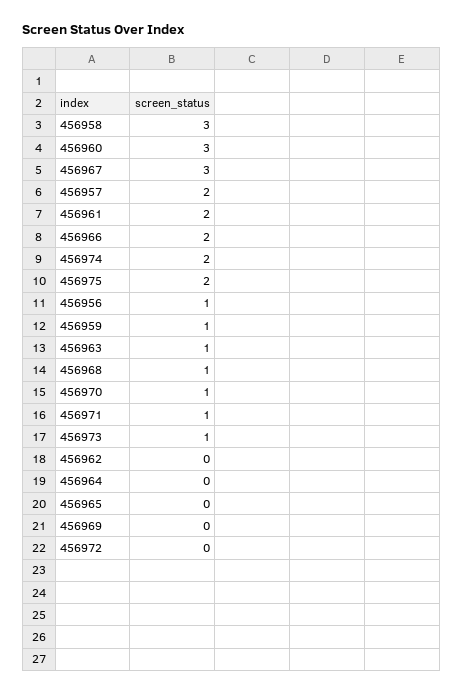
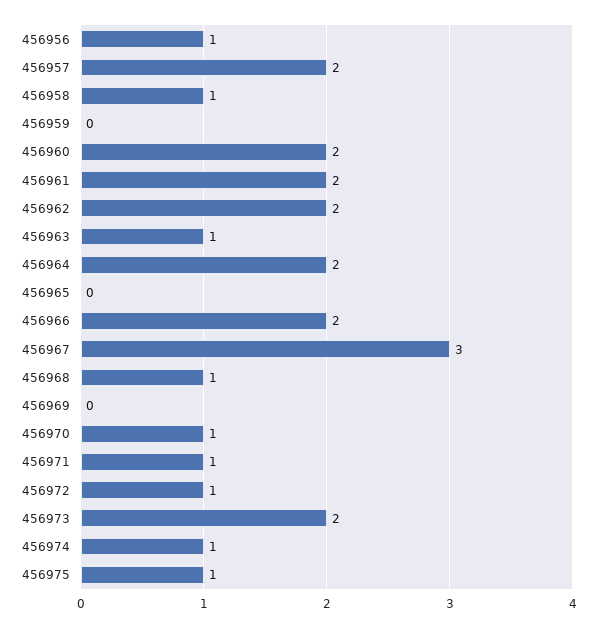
456958: 3 -> 1
456960: 3 -> 2
456974: 2 -> 1
456975: 2 -> 1
456959: 1 -> 0
456973: 1 -> 2
456962: 0 -> 2
456964: 0 -> 2
456972: 0 -> 1

